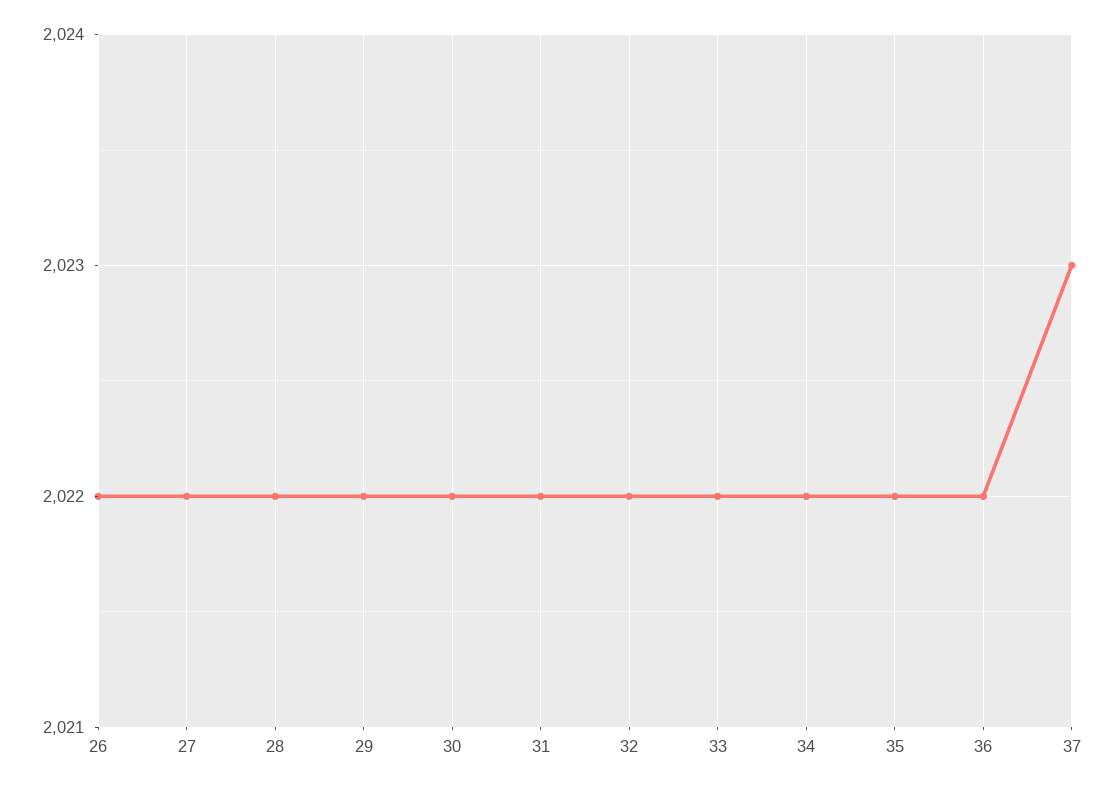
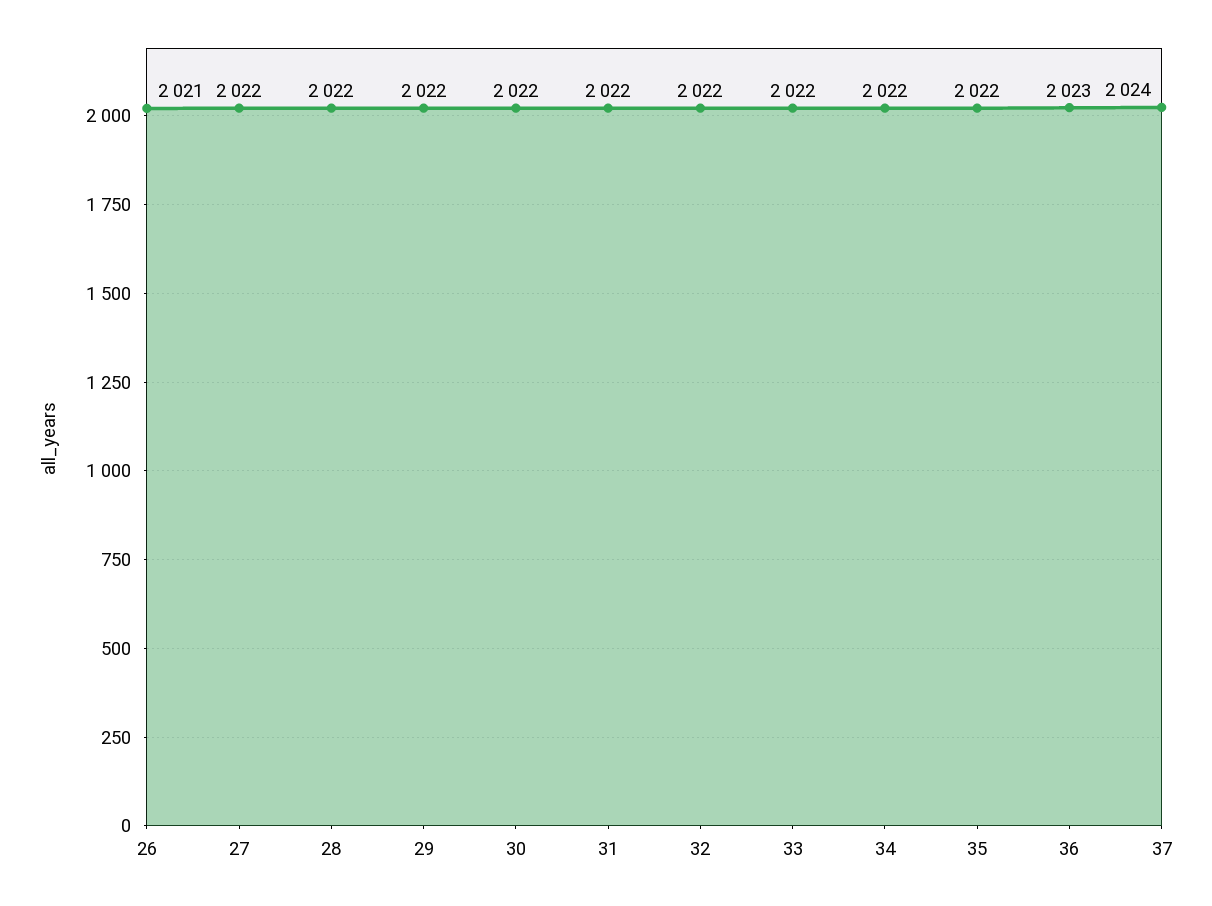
26: 2022 -> 2021
36: 2022 -> 2023
37: 2023 -> 2024

